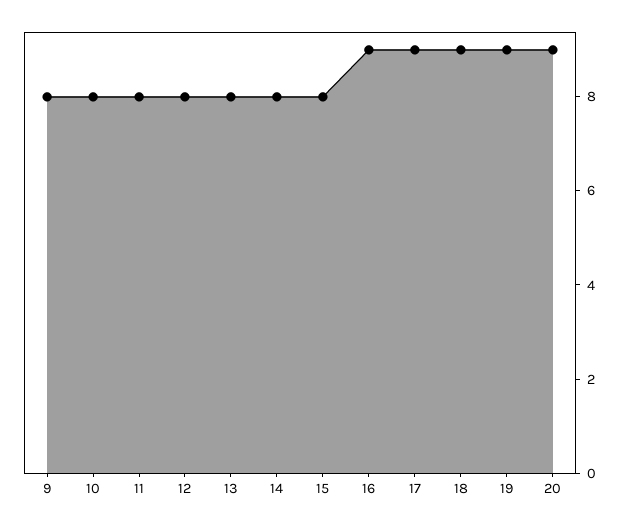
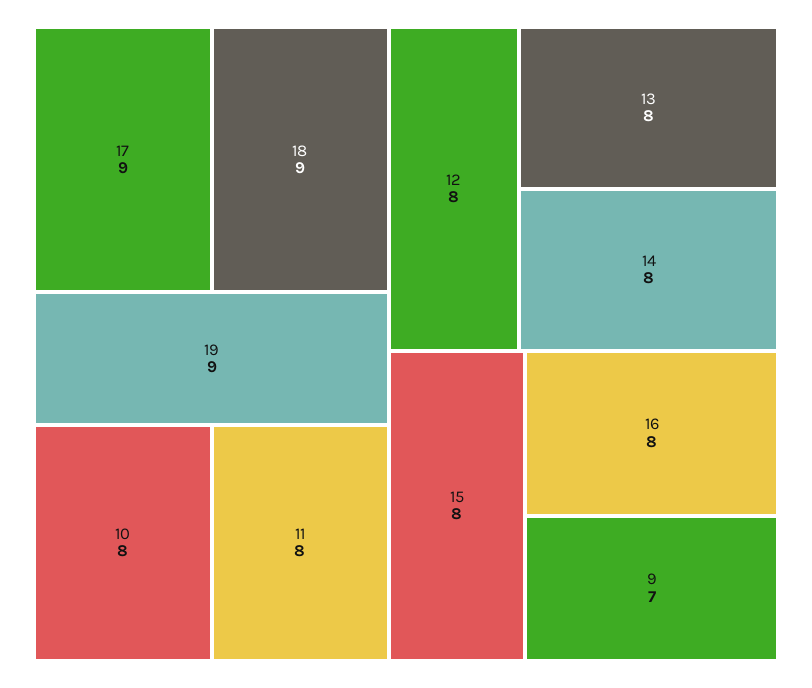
9: 8 -> 7
16: 9 -> 8
20: 9 -> none

